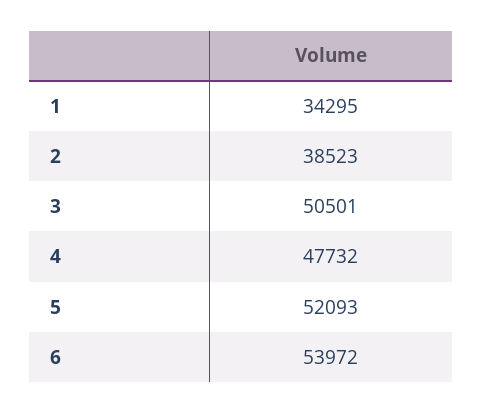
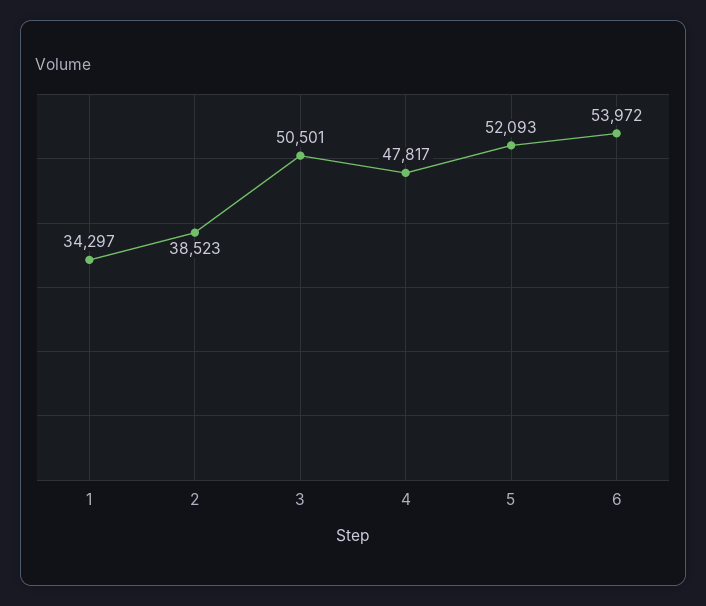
1: 34295 -> 34297
4: 47732 -> 47817

